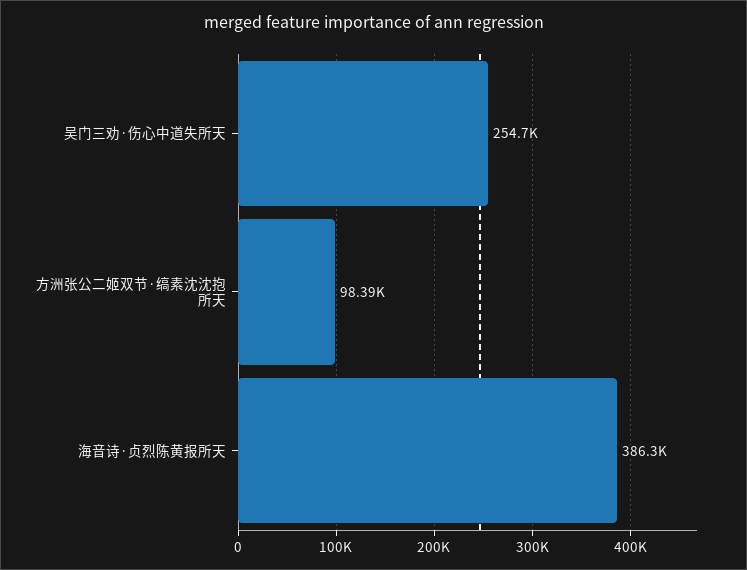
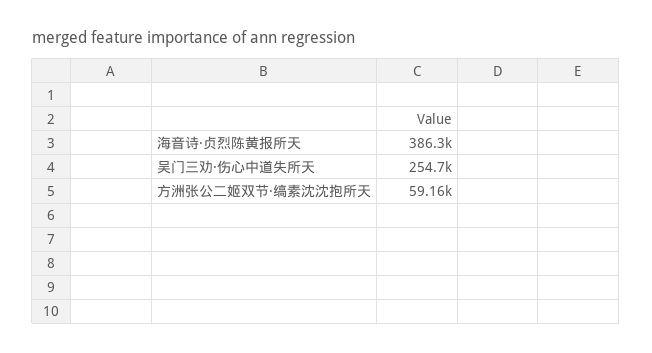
方洲张公二姬双节·缟素沈沈抱所天: 98390 -> 59160

